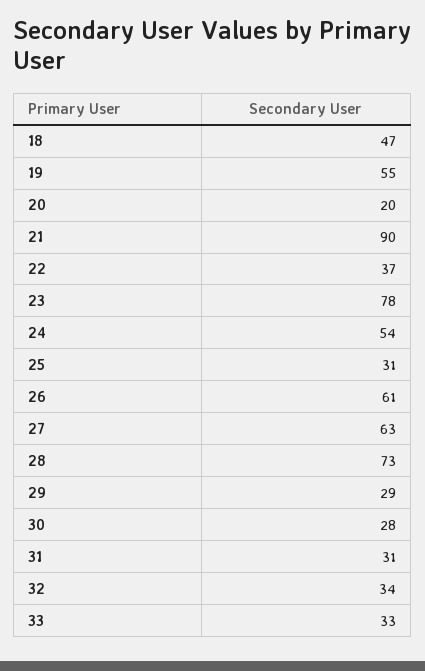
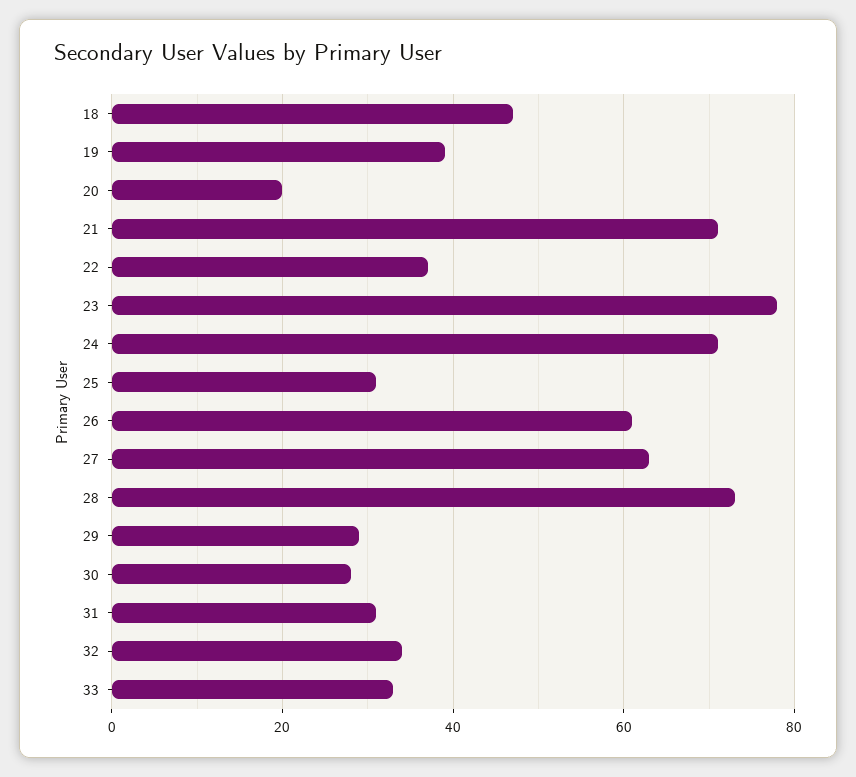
19: 55 -> 40
21: 90 -> 70
24: 54 -> 70

